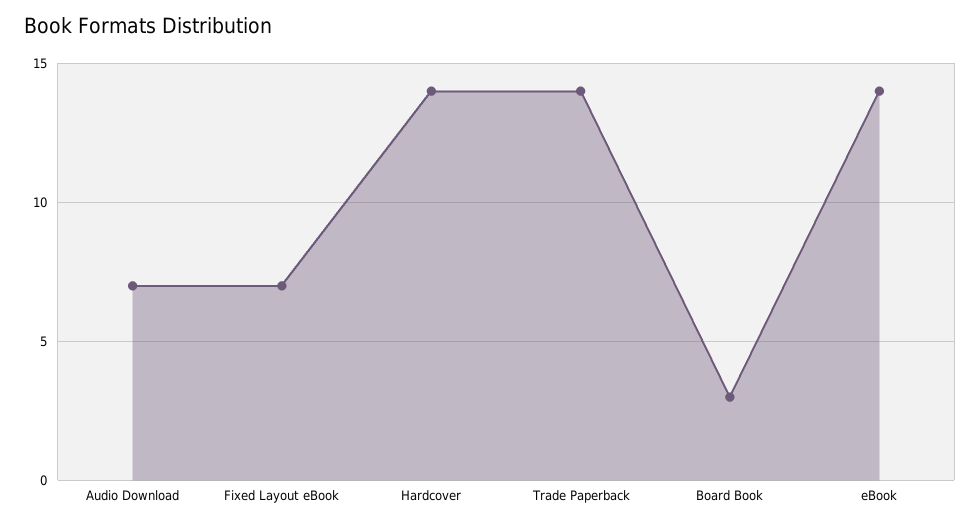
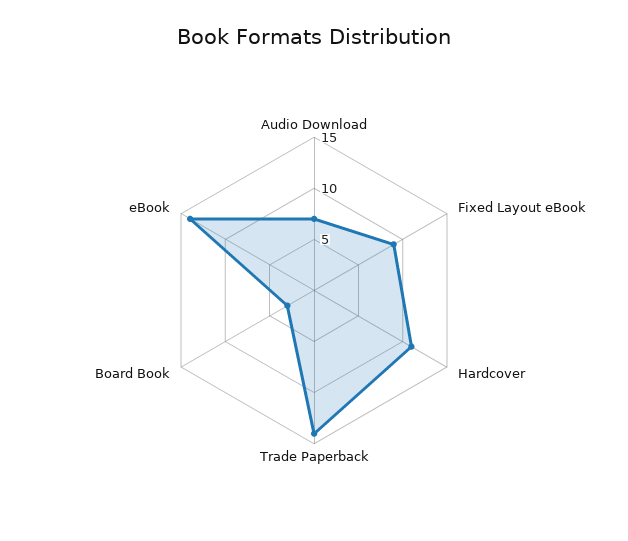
Fixed Layout eBook: 7 -> 9
Hardcover: 14 -> 11

